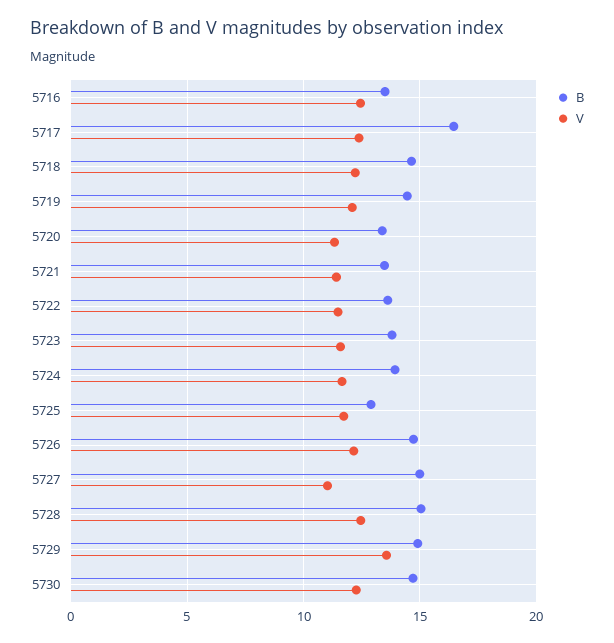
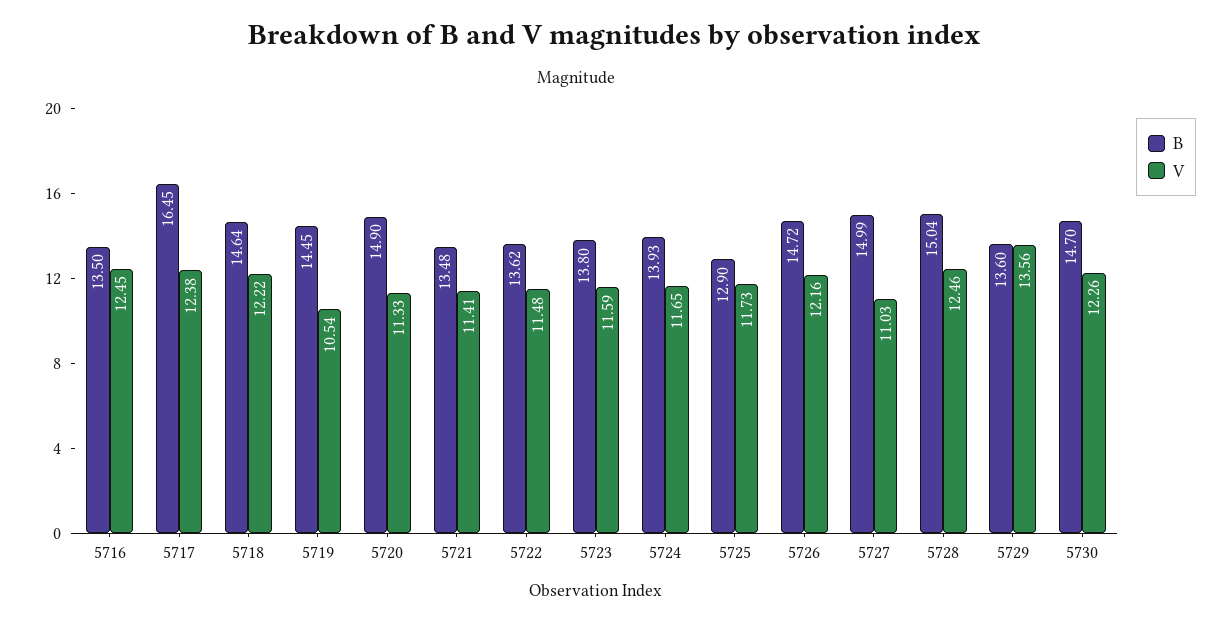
V, 5719: 12 -> 10.54
B, 5720: 13.5 -> 14.9
B, 5729: 15 -> 13.6

